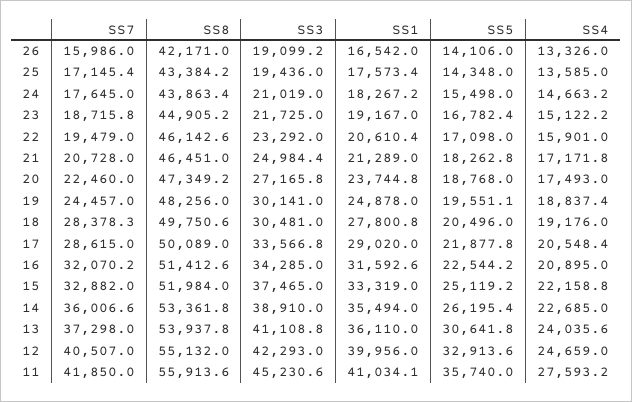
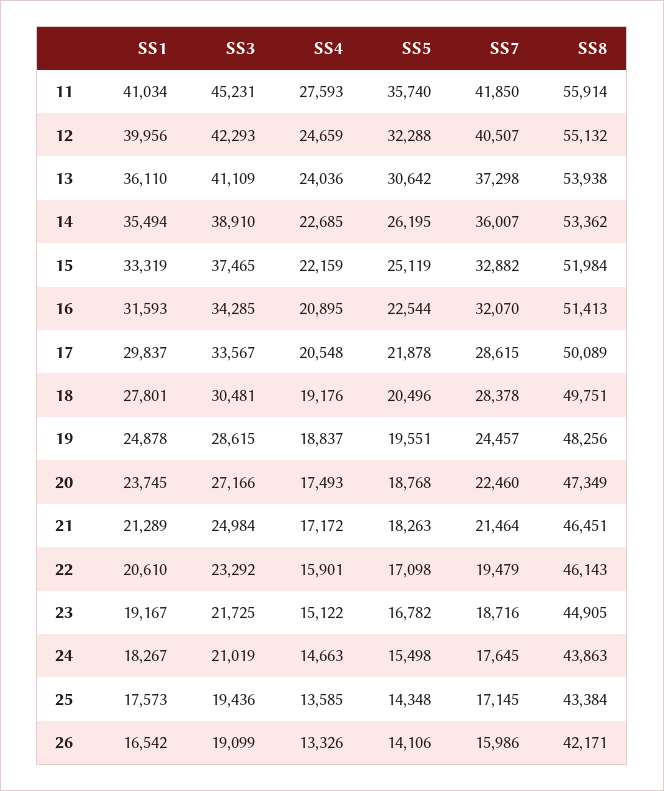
SS7, 21: 20728 -> 21464
SS3, 19: 30141 -> 28615
SS1, 17: 29020 -> 29837
SS5, 12: 32913.6 -> 32288

